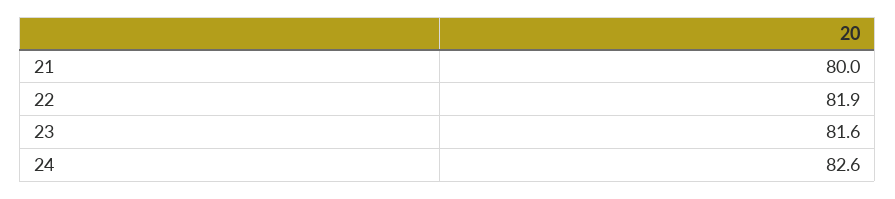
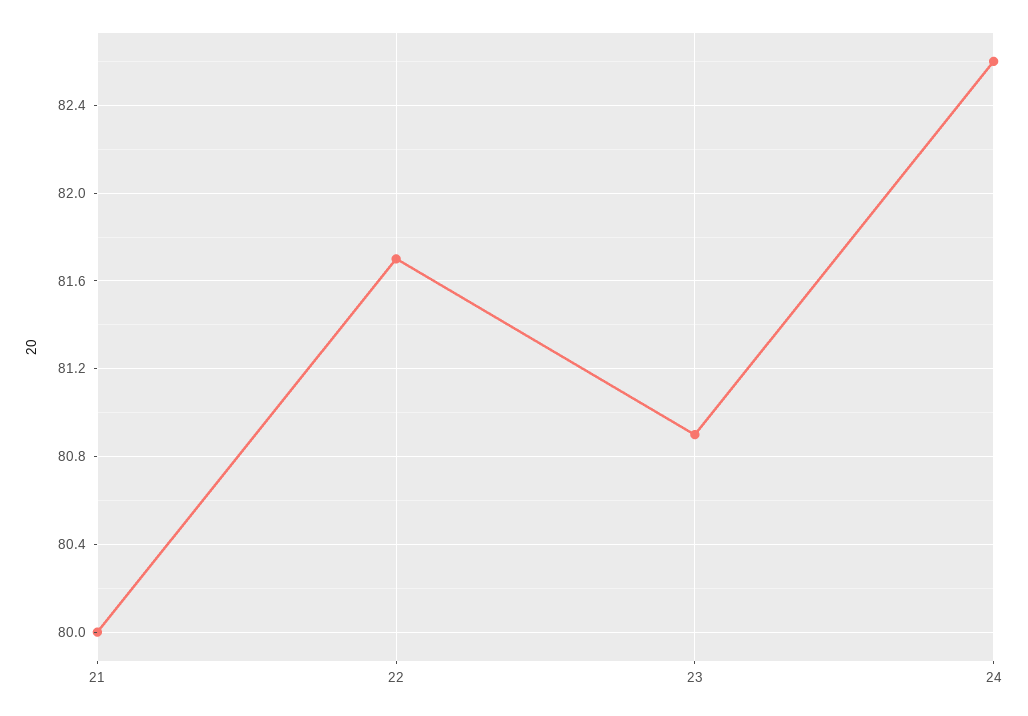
22: 81.9 -> 81.7
23: 81.6 -> 80.9

